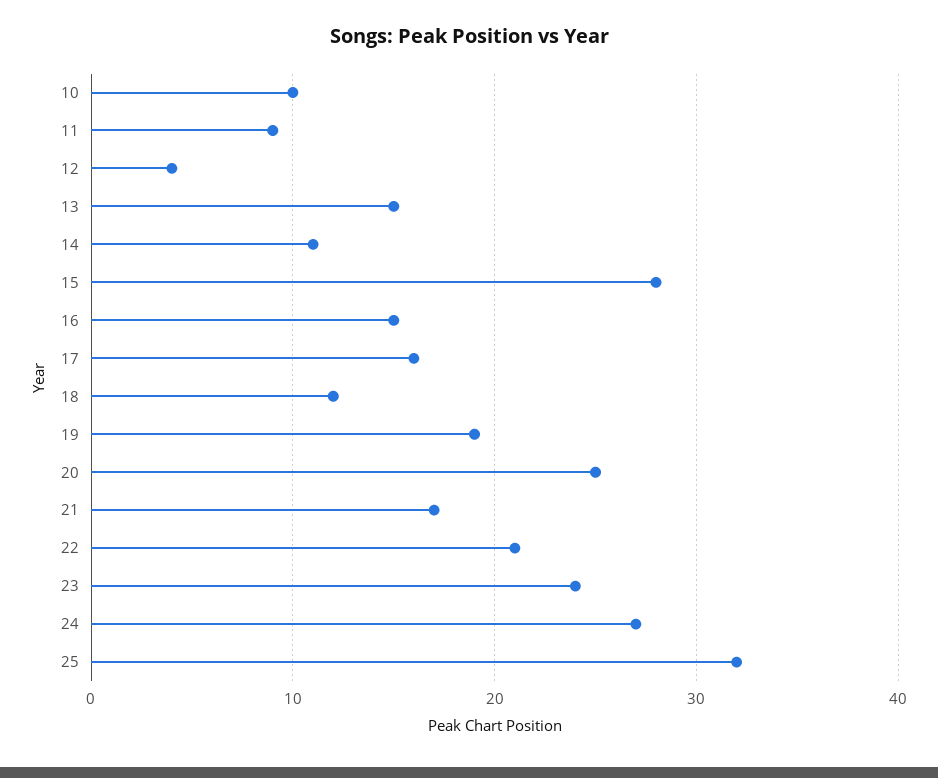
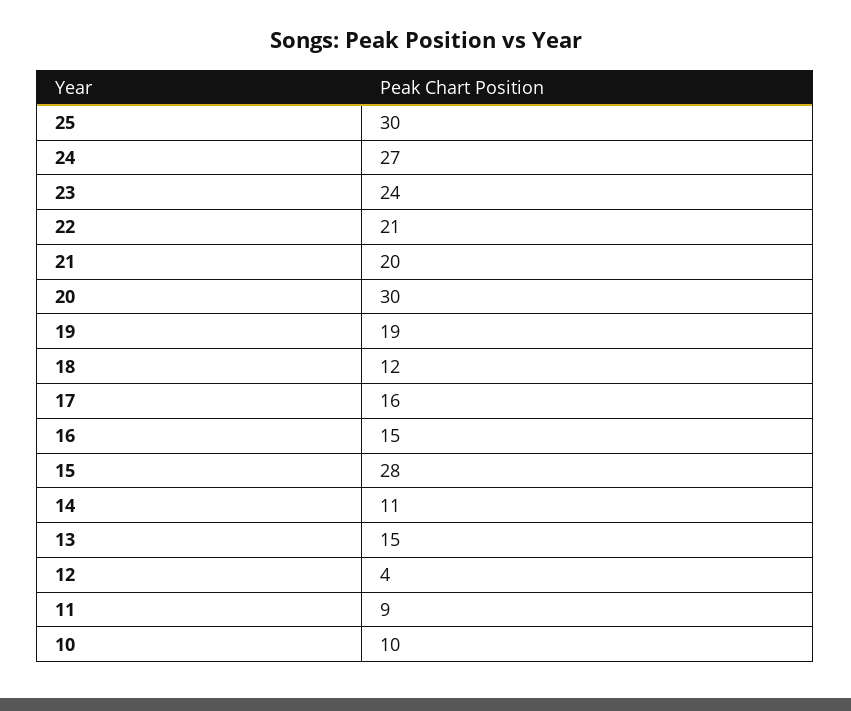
20: 25 -> 30
21: 17 -> 20
25: 32 -> 30

